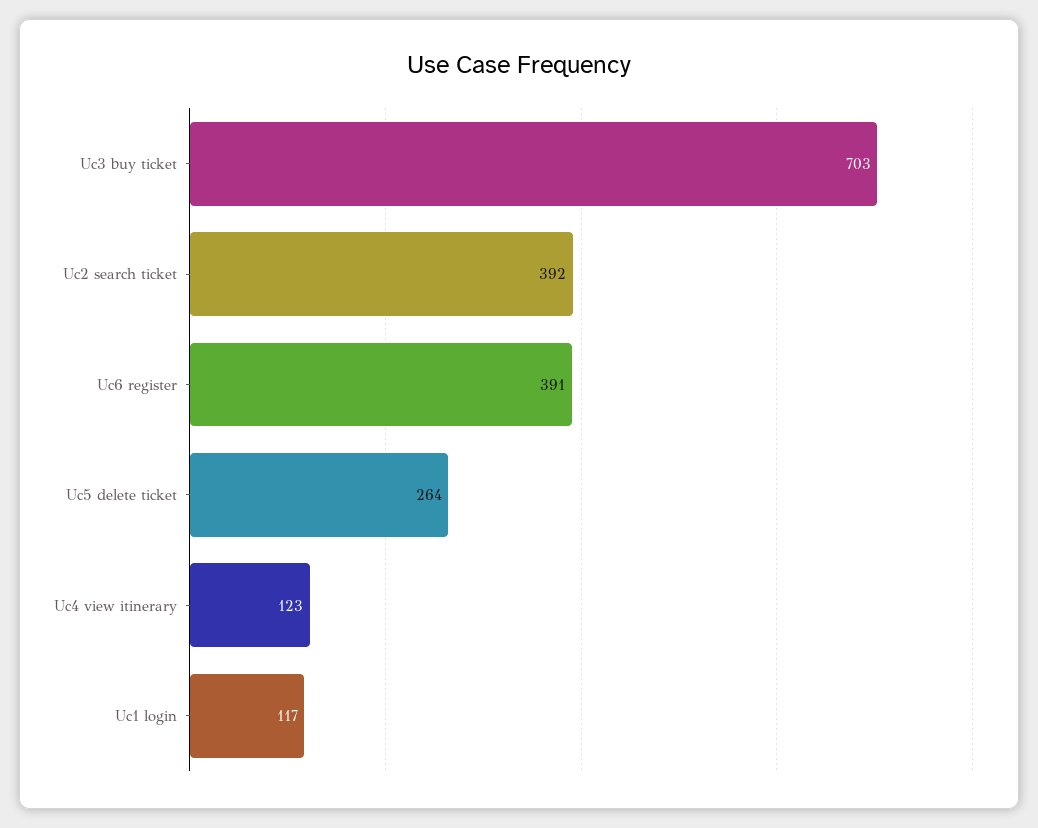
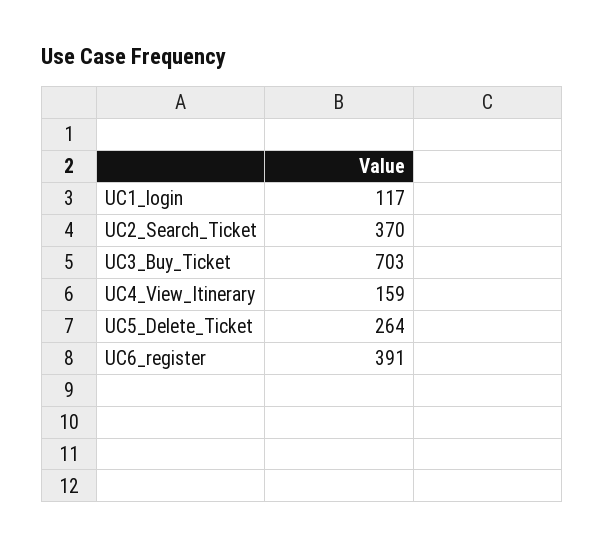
Uc2 search ticket: 392 -> 370
Uc4 view itinerary: 123 -> 159

